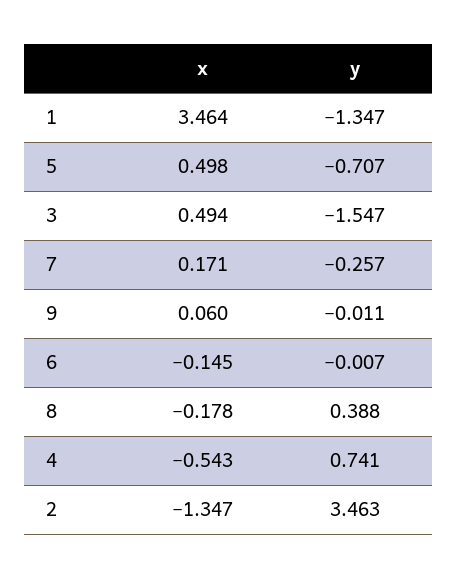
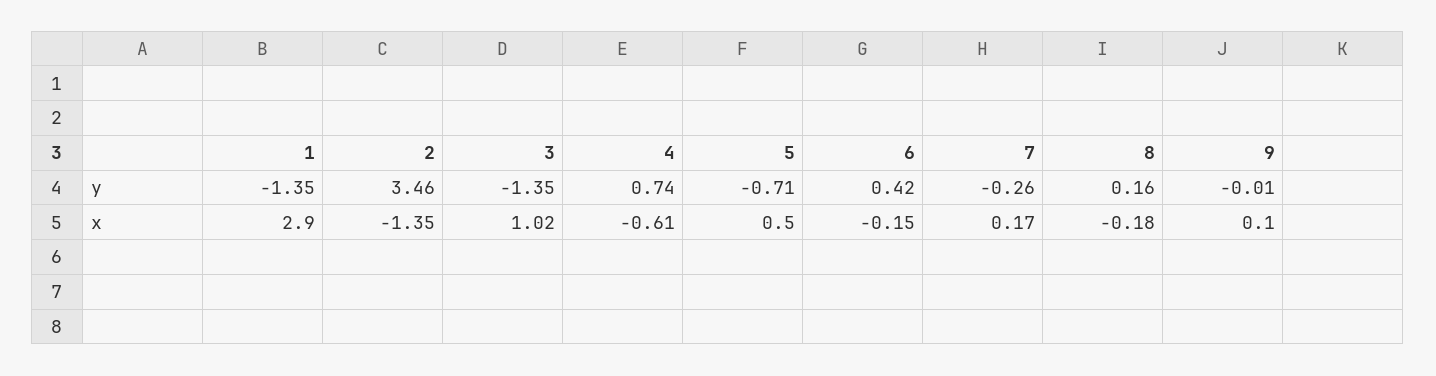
x, 1: 3.464 -> 2.9
x, 3: 0.494 -> 1.02
y, 3: -1.547 -> -1.35
x, 9: 0.06 -> 0.1
y, 6: -0.007 -> 0.42
y, 8: 0.388 -> 0.16
x, 4: -0.543 -> -0.61

